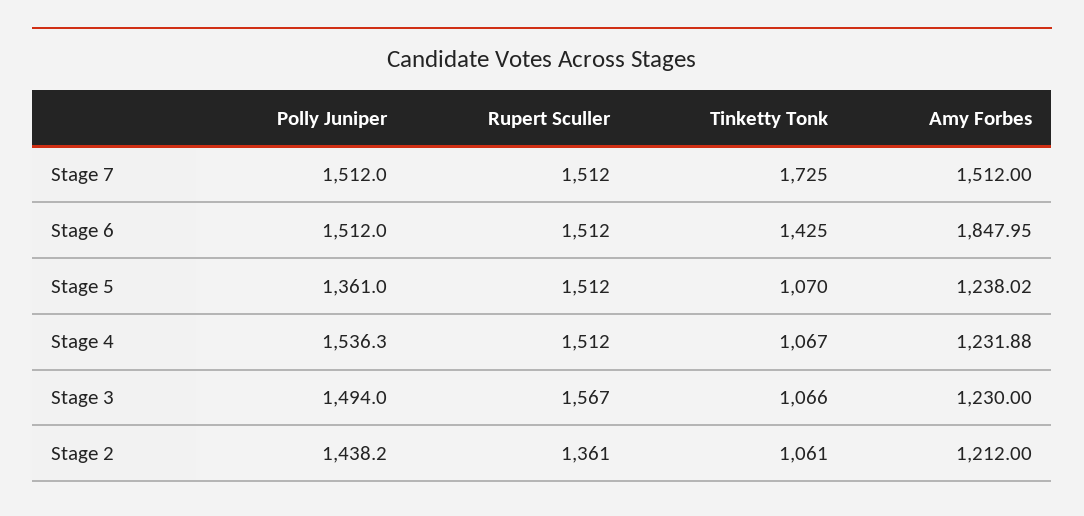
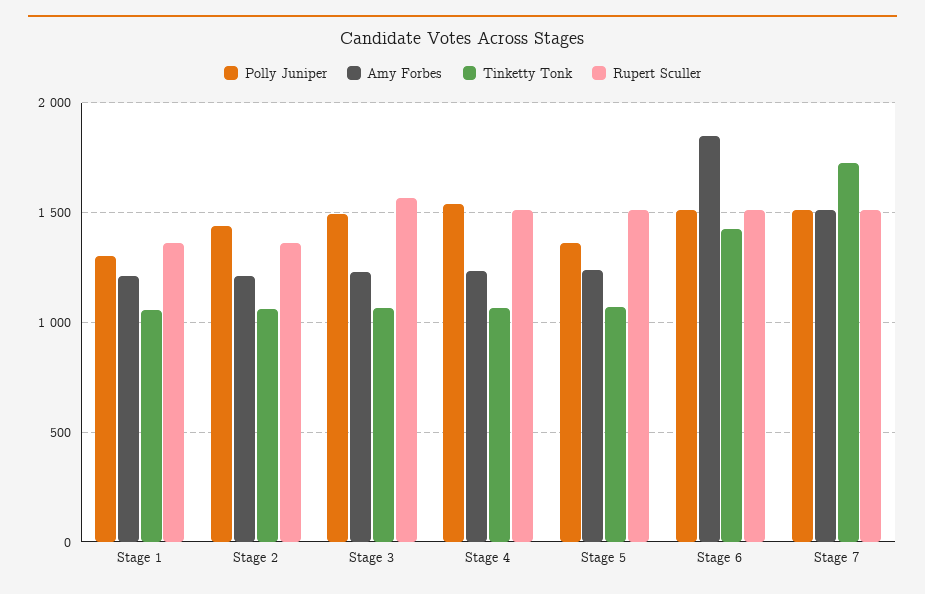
Polly Juniper, Stage 1: none -> 1300
Amy Forbes, Stage 1: none -> 1200
Tinketty Tonk, Stage 1: none -> 1050
Rupert Sculler, Stage 1: none -> 1350

